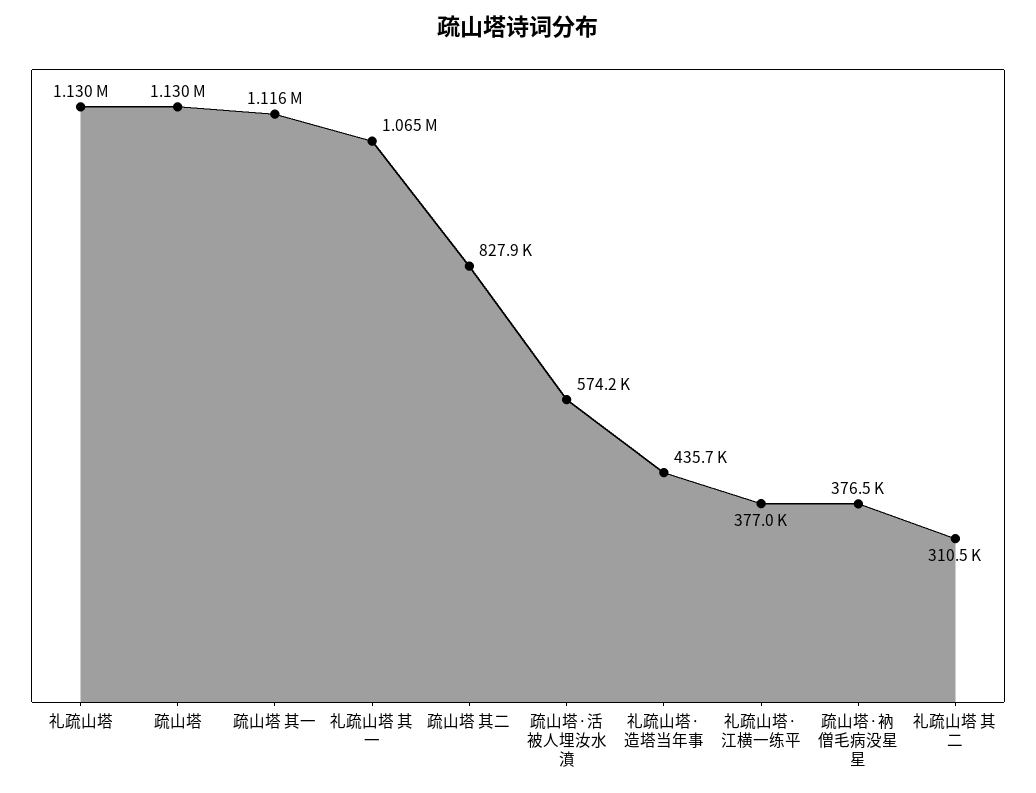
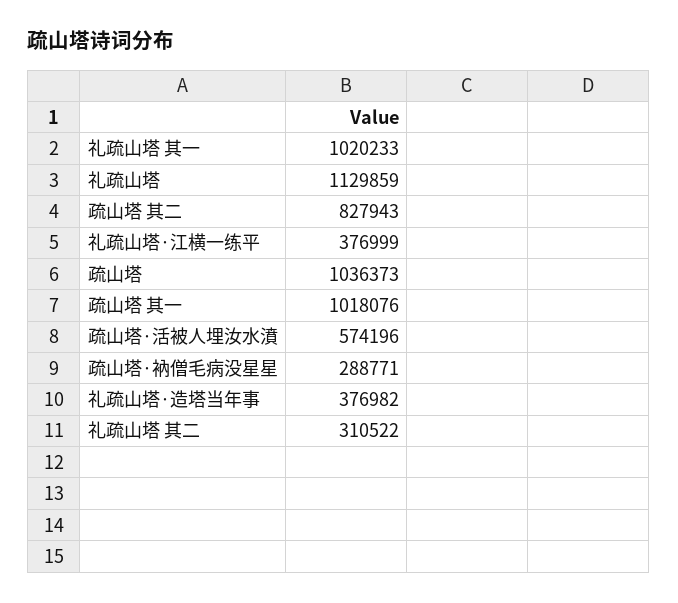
疏山塔: 1130000 -> 1036373
疏山塔 其一: 1116000 -> 1018076
礼疏山塔 其一: 1065000 -> 1020233
礼疏山塔·造塔当年事: 435700 -> 376982
疏山塔·衲僧毛病没星星: 376500 -> 288771

